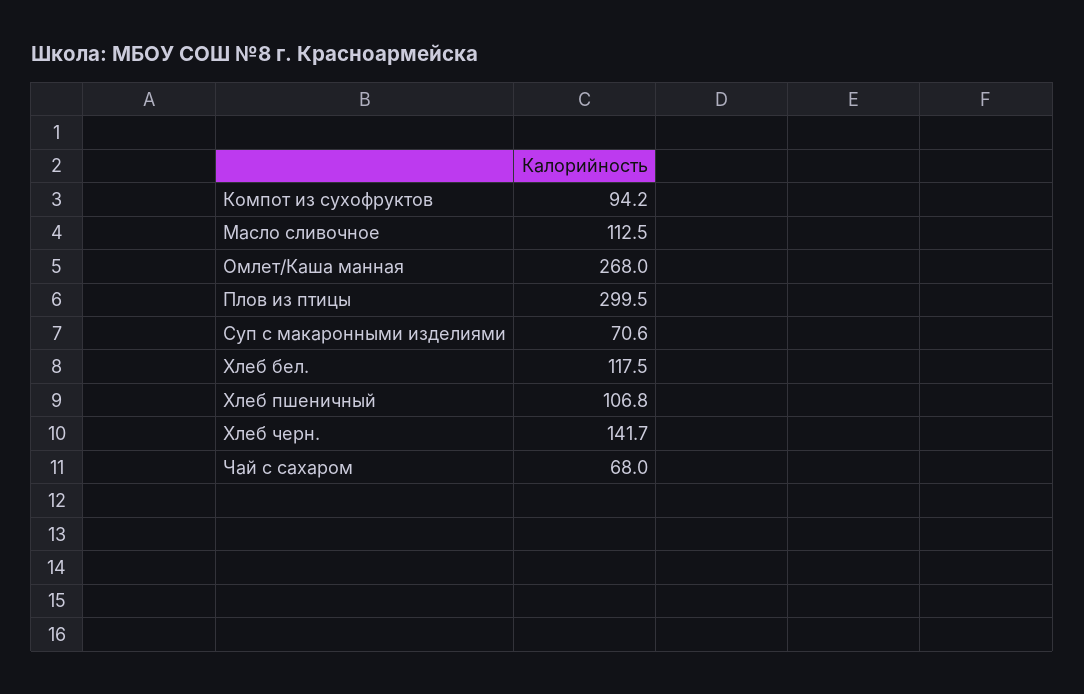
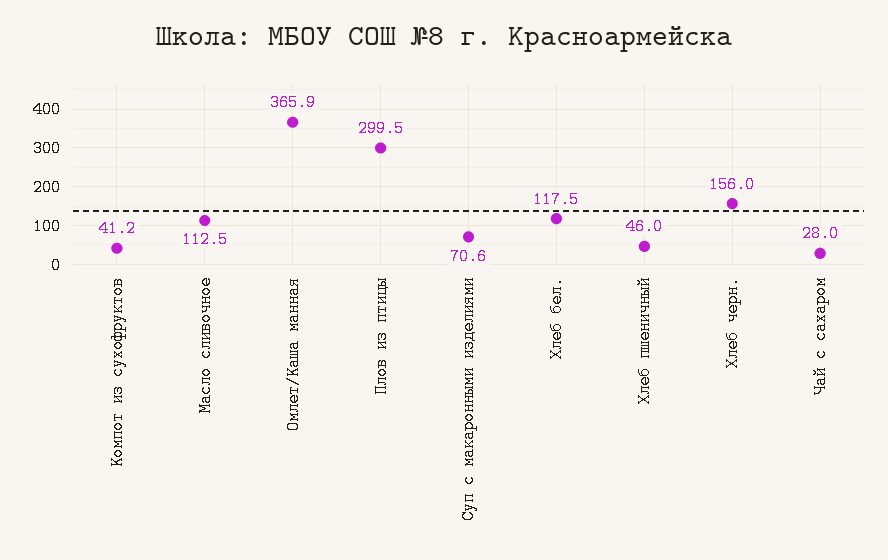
Компот из сухофруктов: 94.2 -> 41.2
Омлет/Каша манная: 268 -> 365.9
Хлеб пшеничный: 106.8 -> 46
Хлеб черн.: 141.7 -> 156
Чай с сахаром: 68 -> 28

